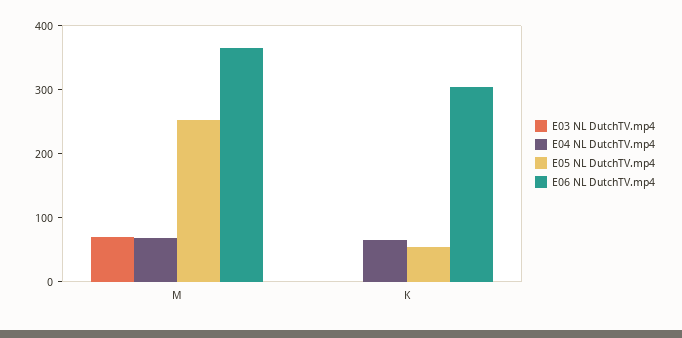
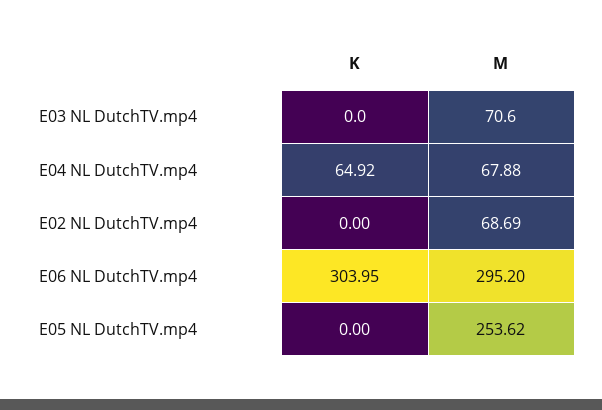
E06 NL DutchTV.mp4, M: 360 -> 295.2
E05 NL DutchTV.mp4, K: 60 -> 0
E02 NL DutchTV.mp4, K: none -> 0
E02 NL DutchTV.mp4, M: none -> 68.69

